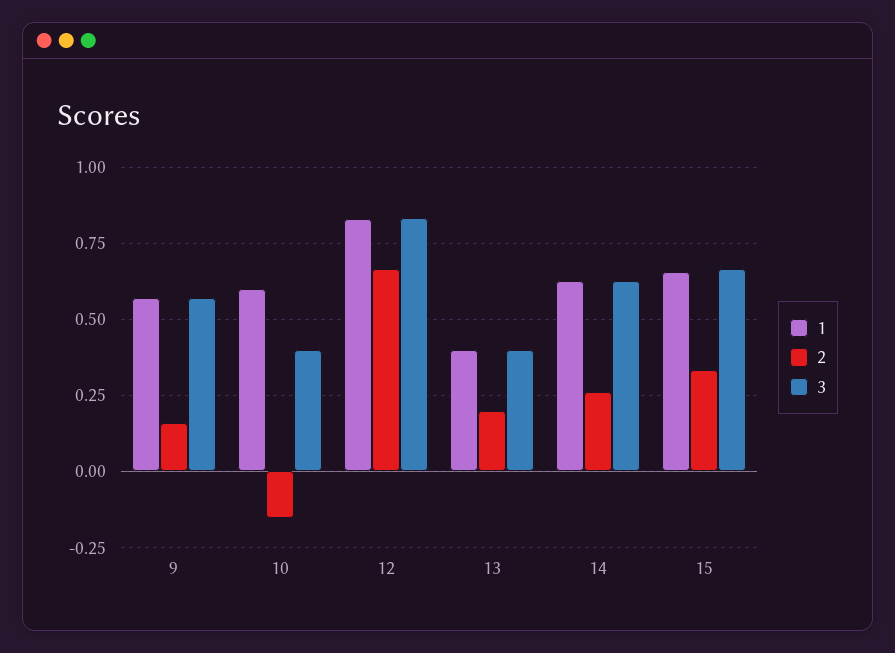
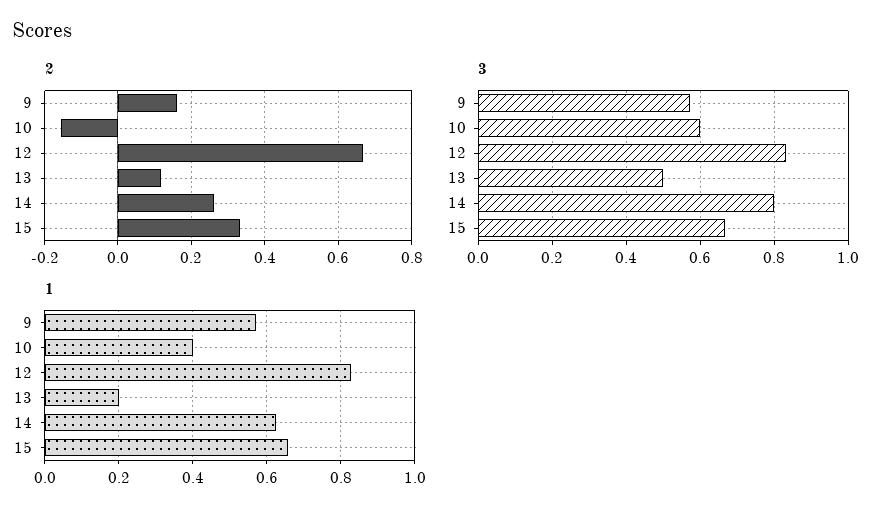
1, 10: 0.6 -> 0.4
3, 10: 0.4 -> 0.6
1, 13: 0.4 -> 0.2
2, 13: 0.2 -> 0.12
3, 13: 0.4 -> 0.5
3, 14: 0.625 -> 0.8

